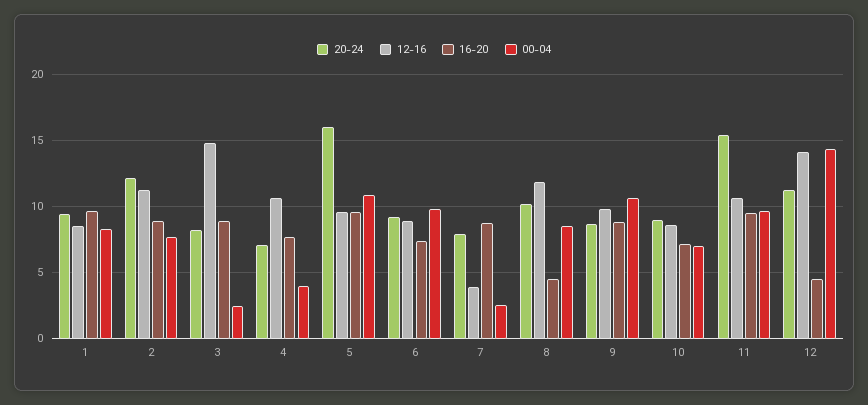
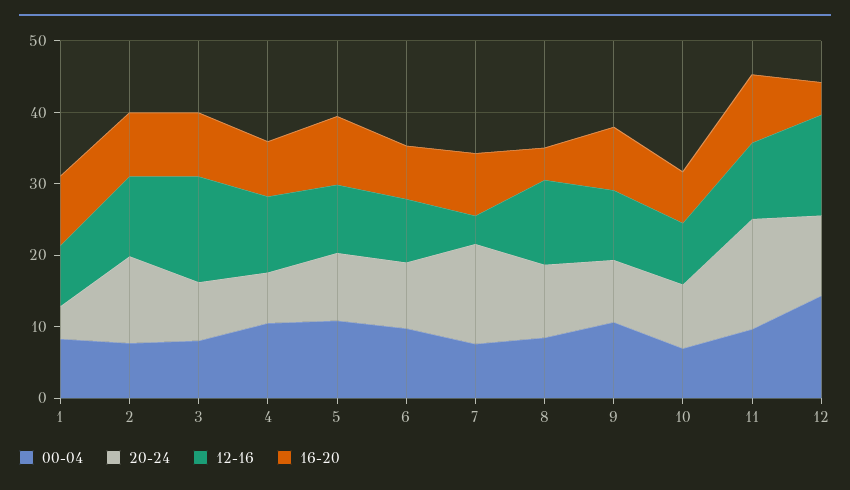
20-24, 1: 9.5 -> 4
00-04, 3: 2.5 -> 8
00-04, 4: 4 -> 10
20-24, 5: 16 -> 10
20-24, 7: 8 -> 14
00-04, 7: 2.5 -> 8

